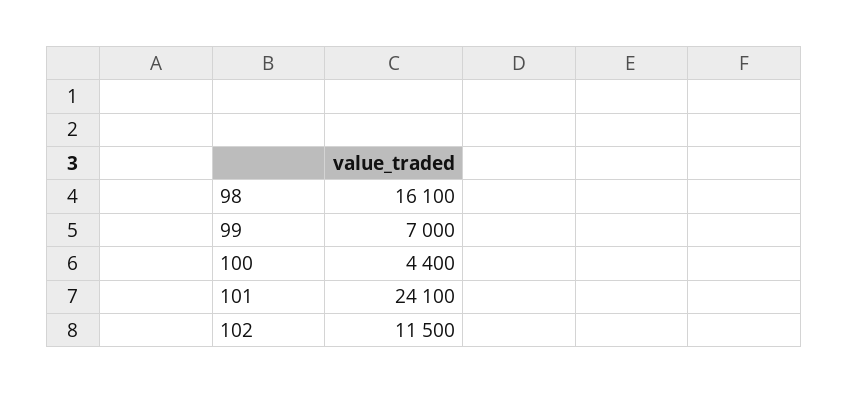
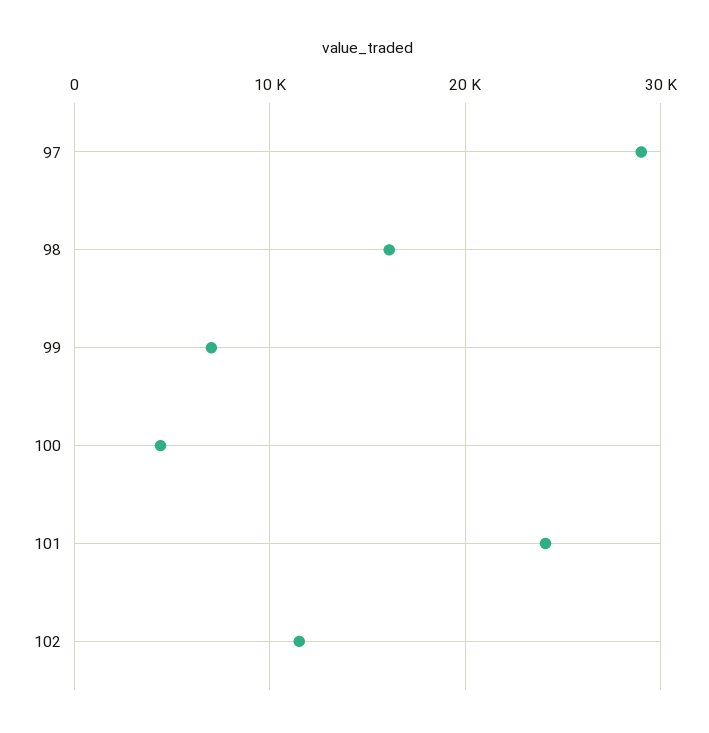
97: none -> 29000

